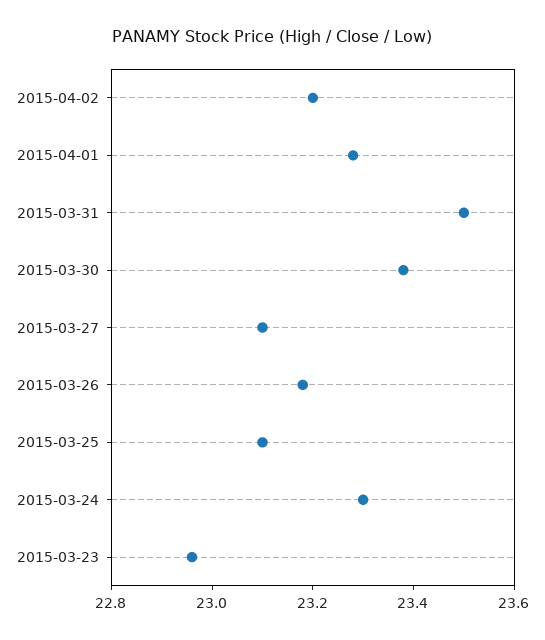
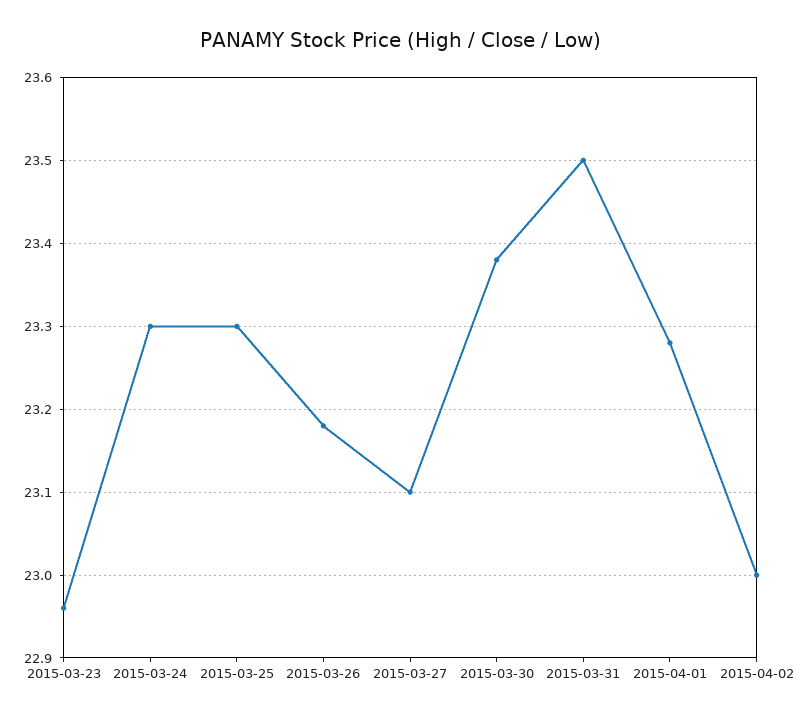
2015-04-02: 23.2 -> 23
2015-03-25: 23.1 -> 23.3

